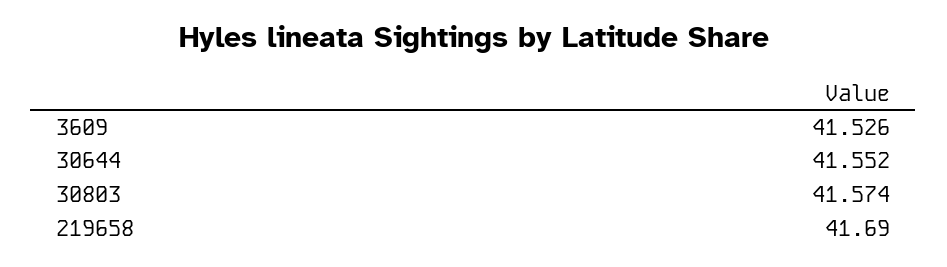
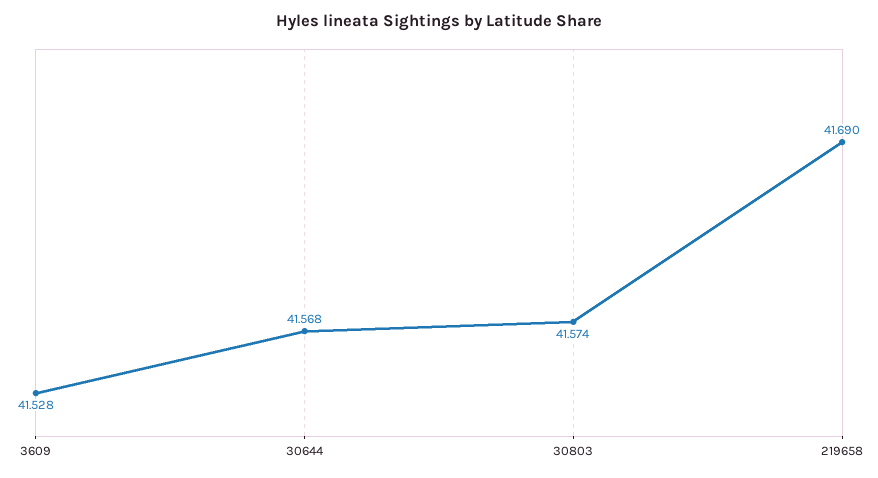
3609: 41.526 -> 41.528
30644: 41.552 -> 41.568

